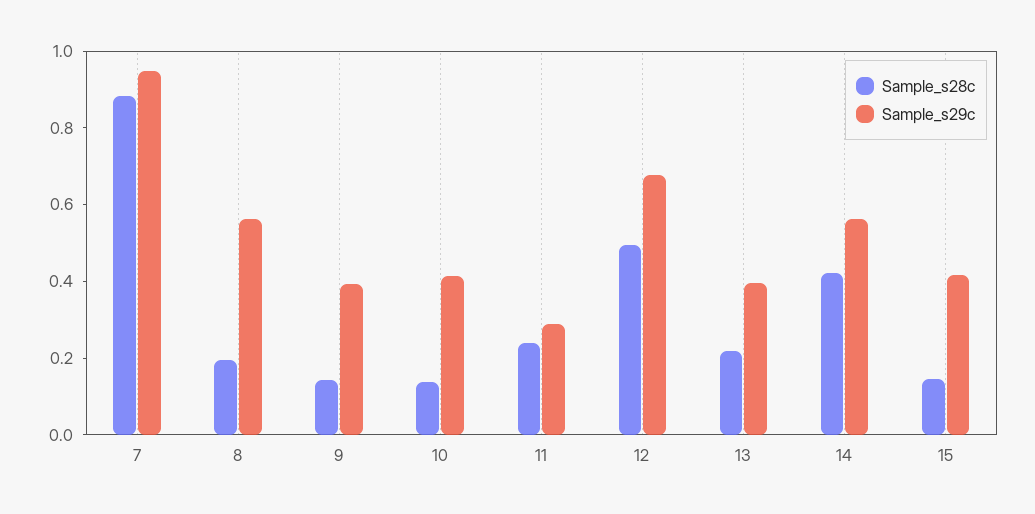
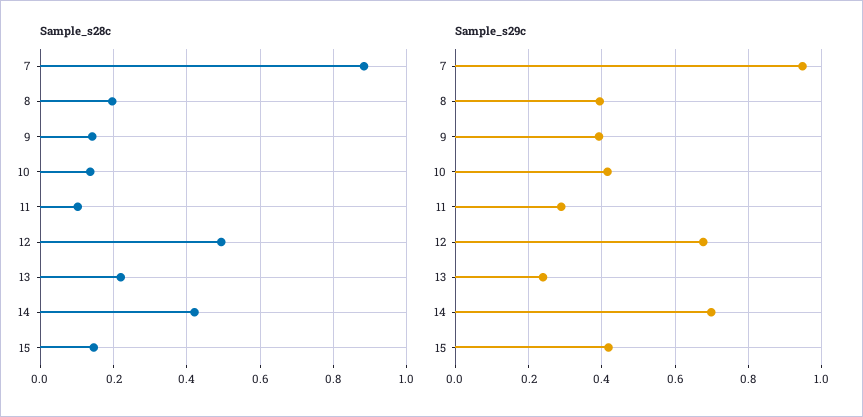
Sample_s29c, 8: 0.55 -> 0.4
Sample_s28c, 11: 0.25 -> 0.1
Sample_s29c, 13: 0.4 -> 0.24
Sample_s29c, 14: 0.55 -> 0.7

